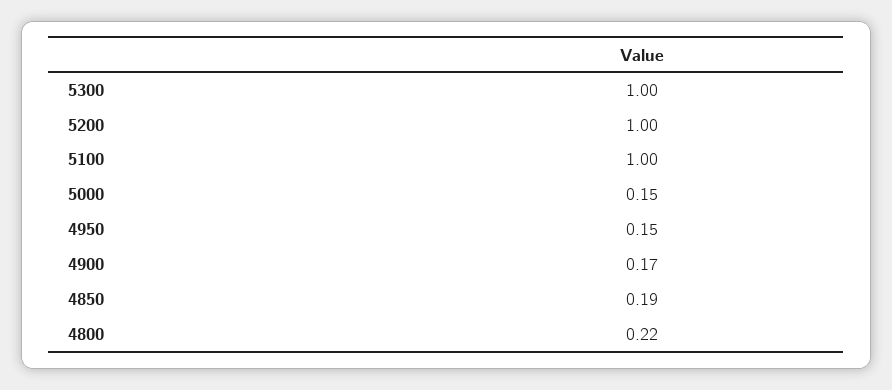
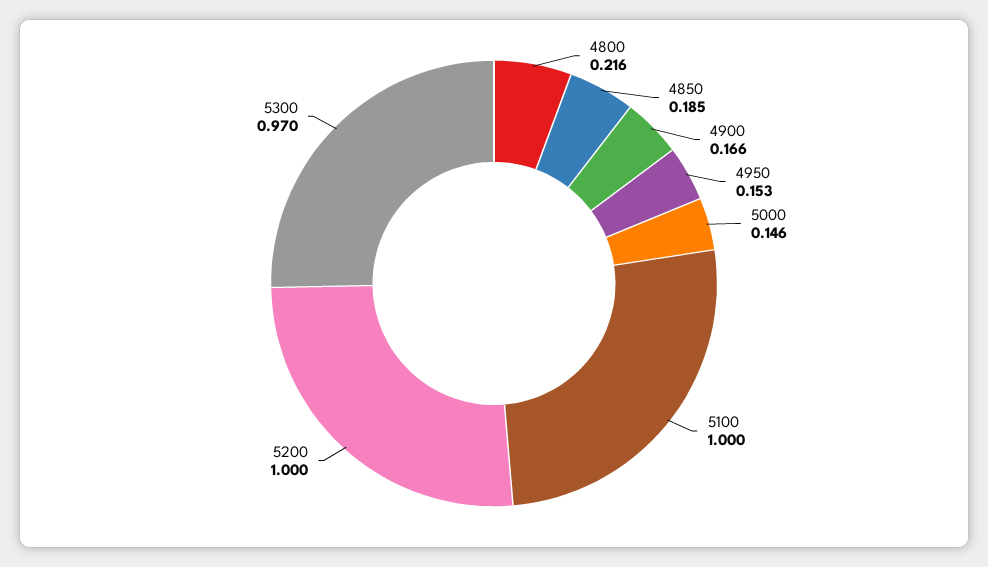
5300: 1 -> 0.97

